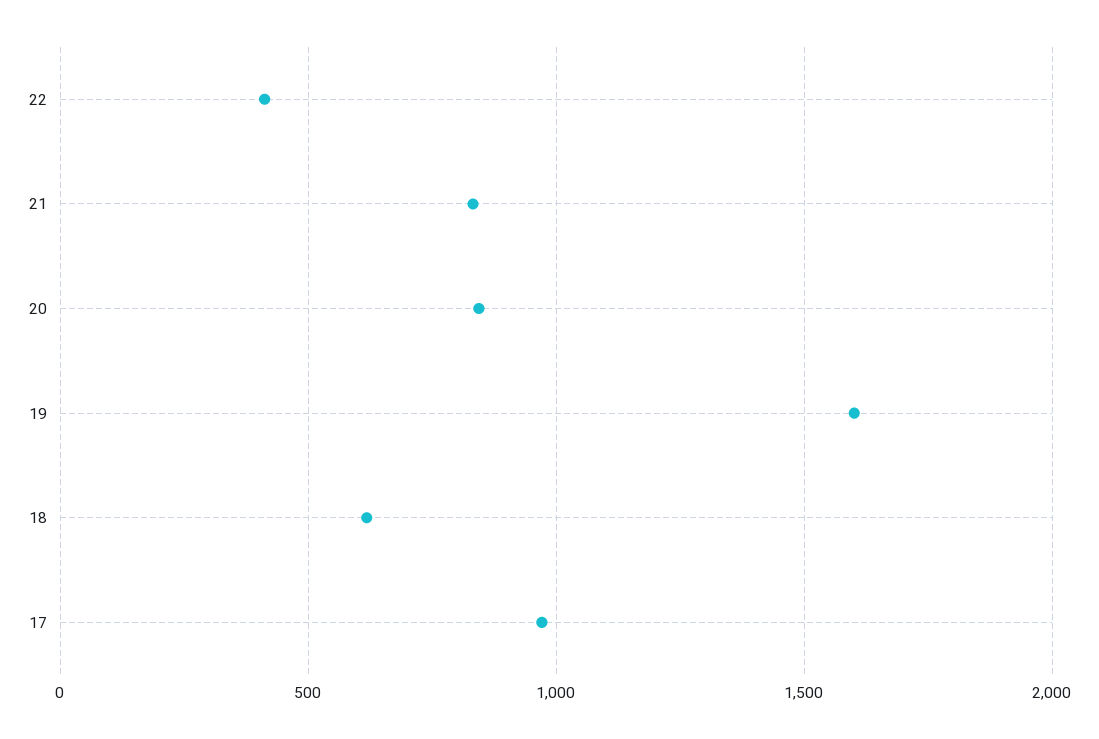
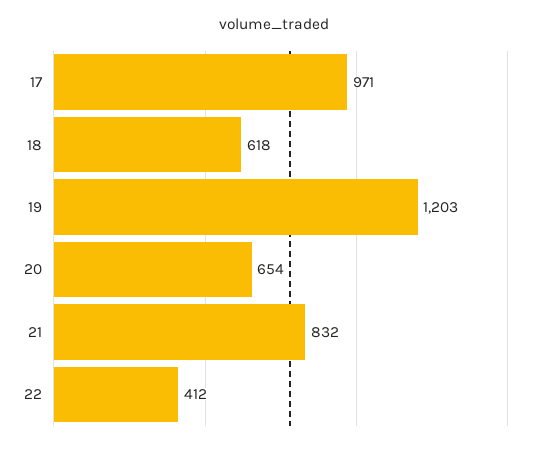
20: 850 -> 654
19: 1600 -> 1203

